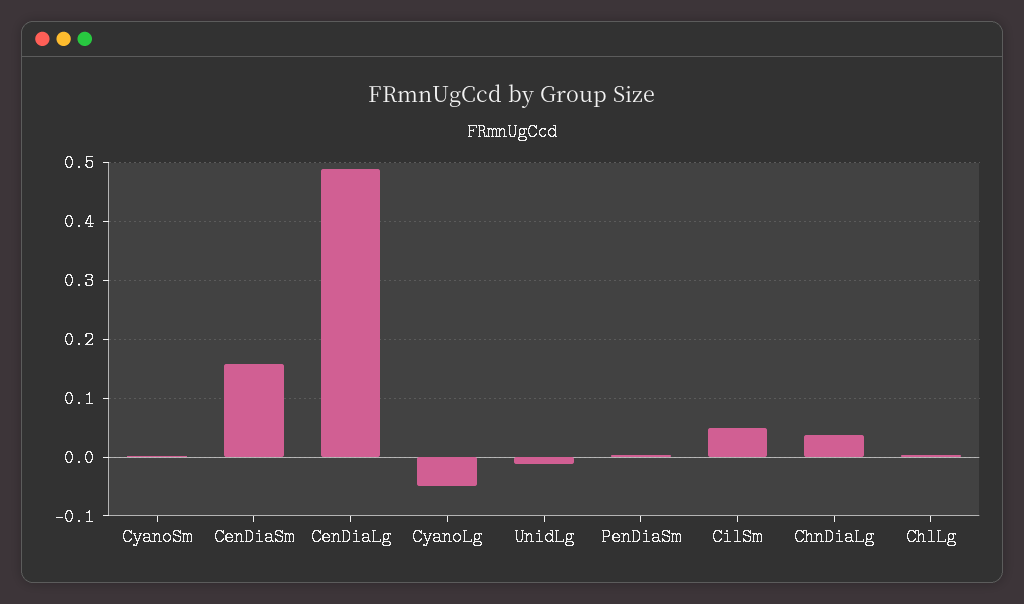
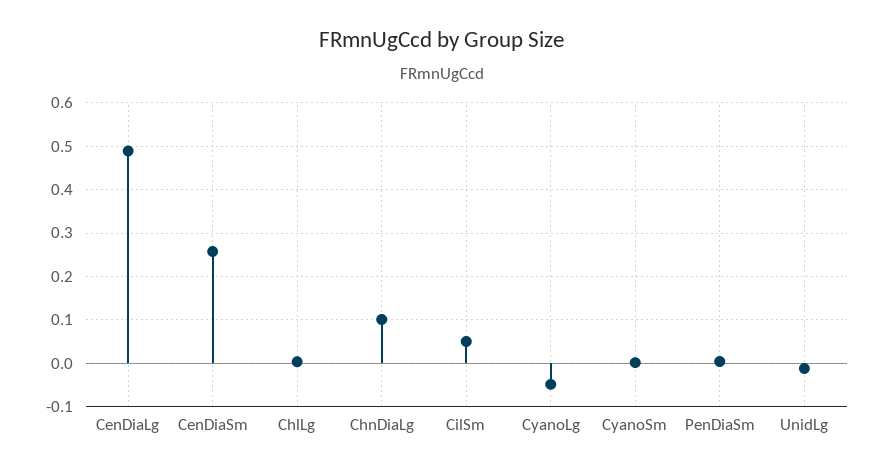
CenDiaSm: 0.16 -> 0.26
ChnDiaLg: 0.04 -> 0.1

